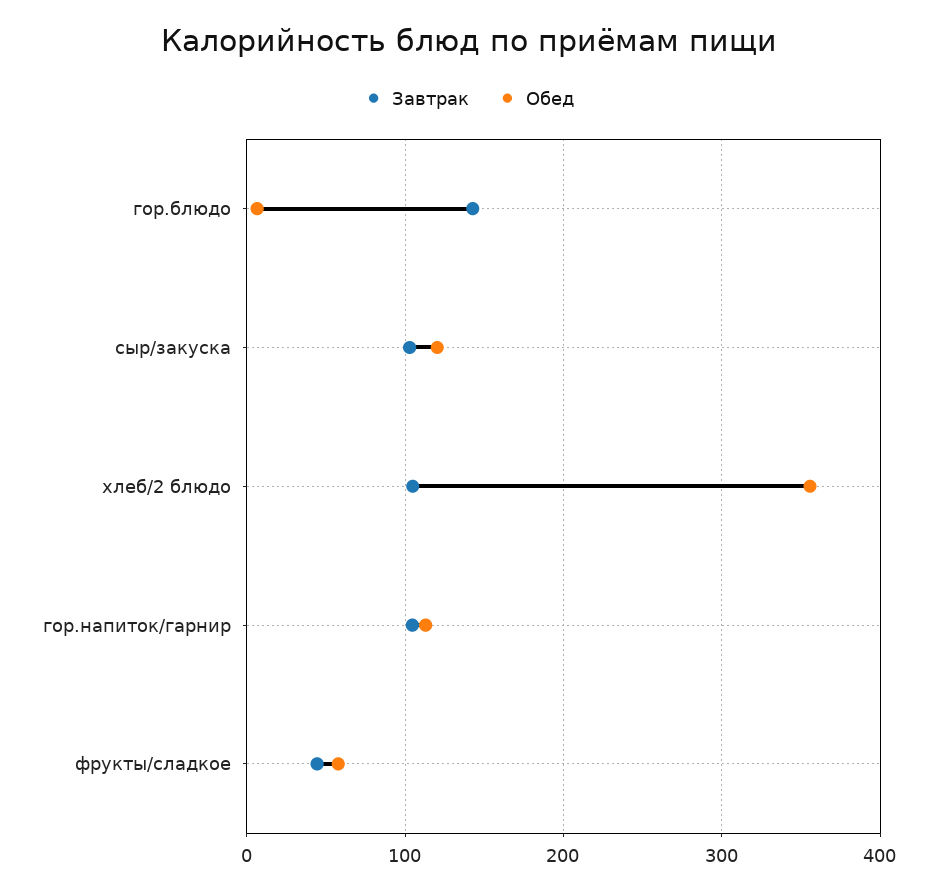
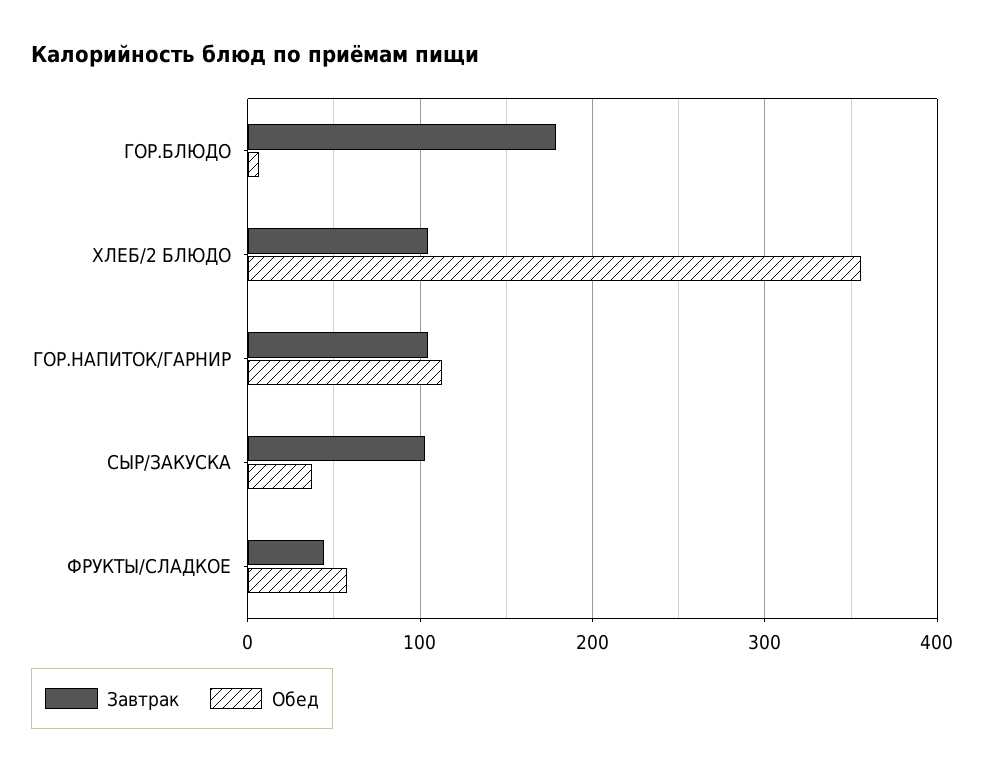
Завтрак, гор.блюдо: 140 -> 180
Обед, сыр/закуска: 120 -> 40

